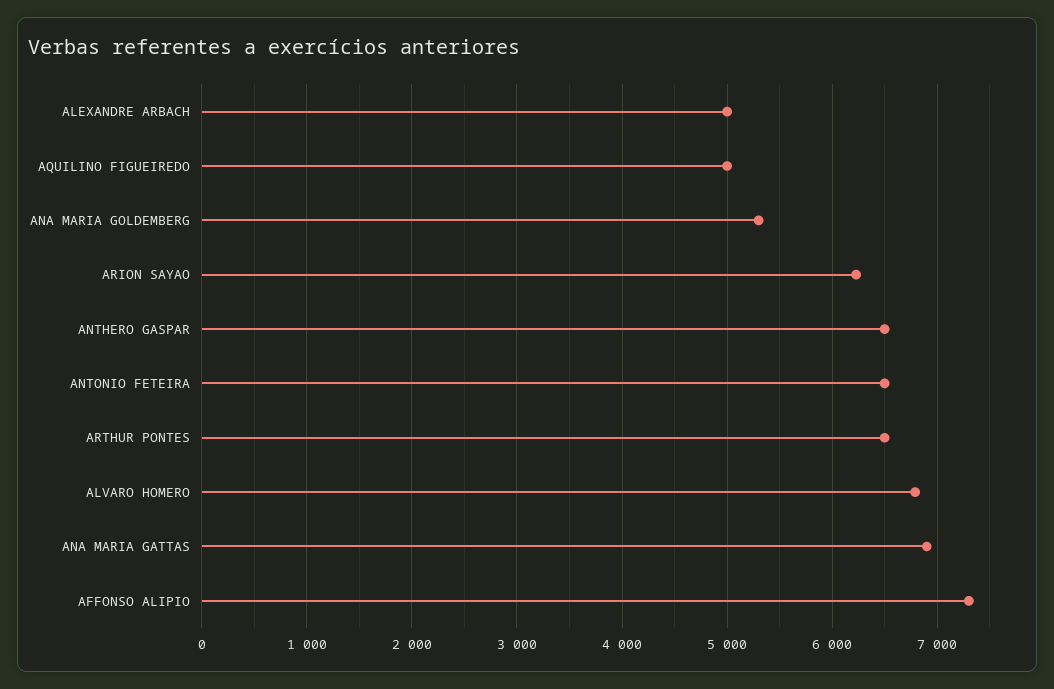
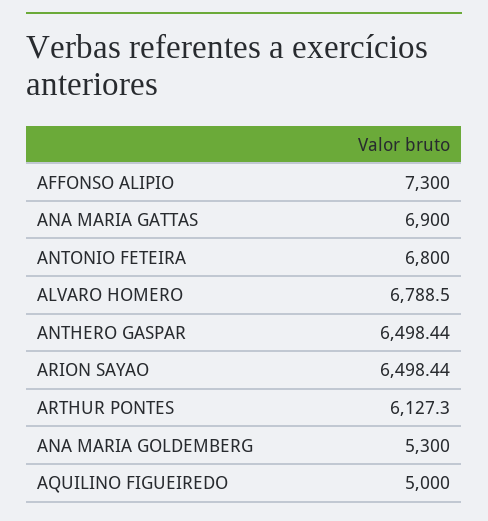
ALEXANDRE ARBACH: 5000 -> none
ARION SAYAO: 6200 -> 6498.44
ANTONIO FETEIRA: 6500 -> 6800
ARTHUR PONTES: 6500 -> 6127.3

